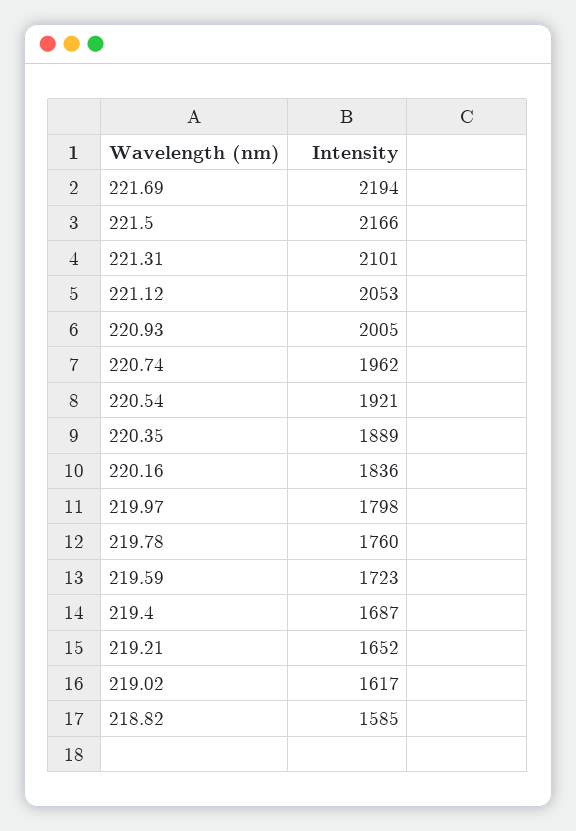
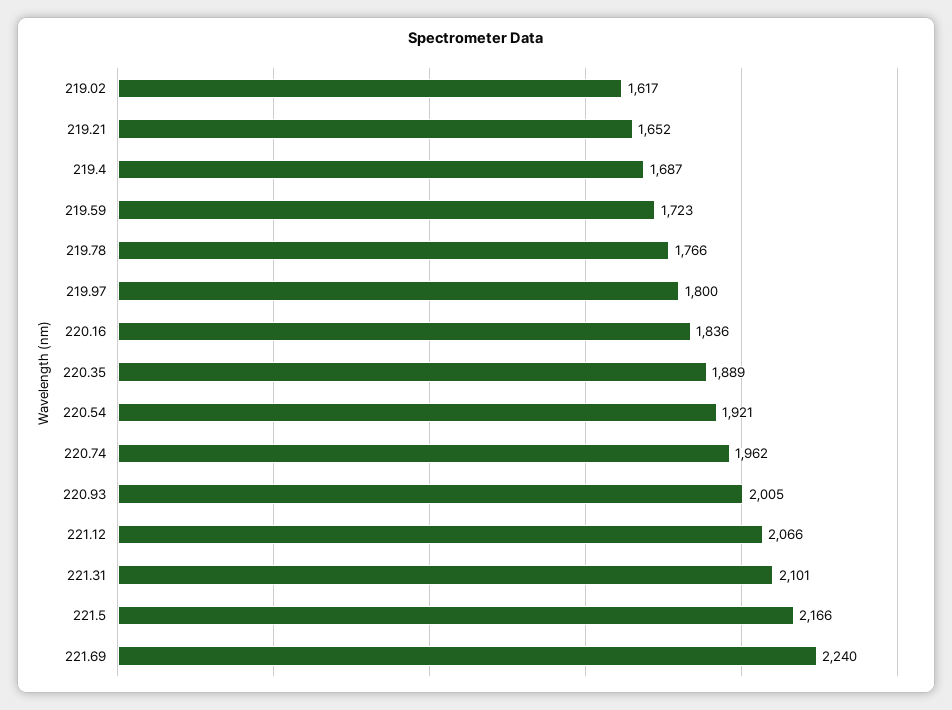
221.69: 2194 -> 2240
221.12: 2053 -> 2066
219.97: 1798 -> 1800
219.78: 1760 -> 1766
218.82: 1585 -> none

